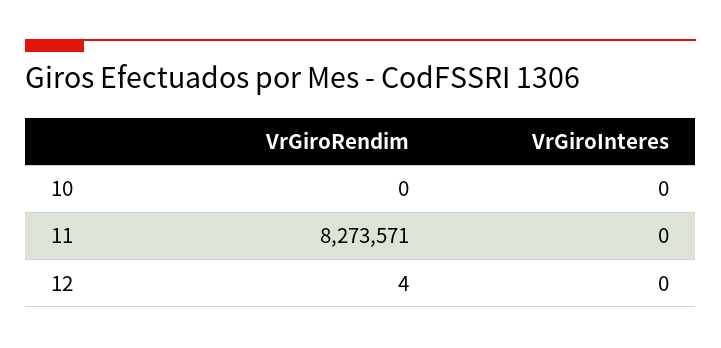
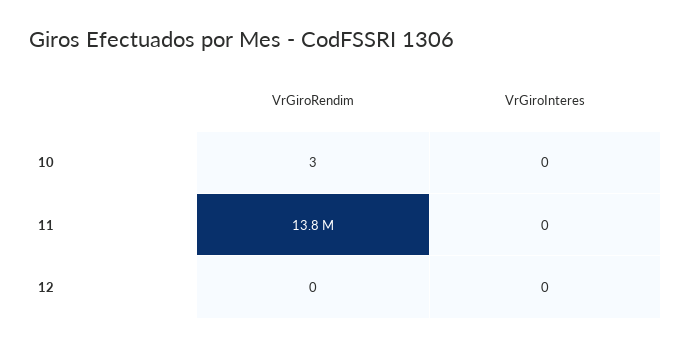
VrGiroRendim, 10: 0 -> 3
VrGiroRendim, 11: 8273571 -> 13800000
VrGiroRendim, 12: 4 -> 0

